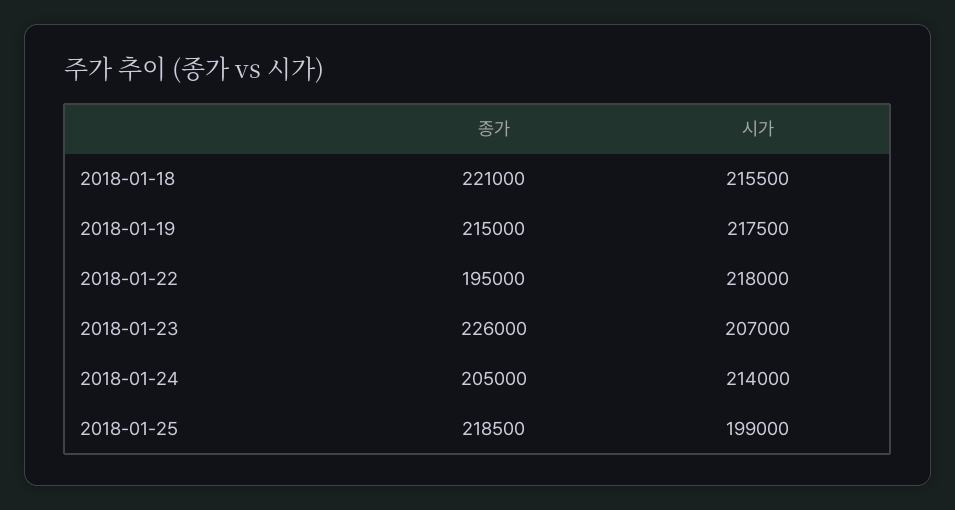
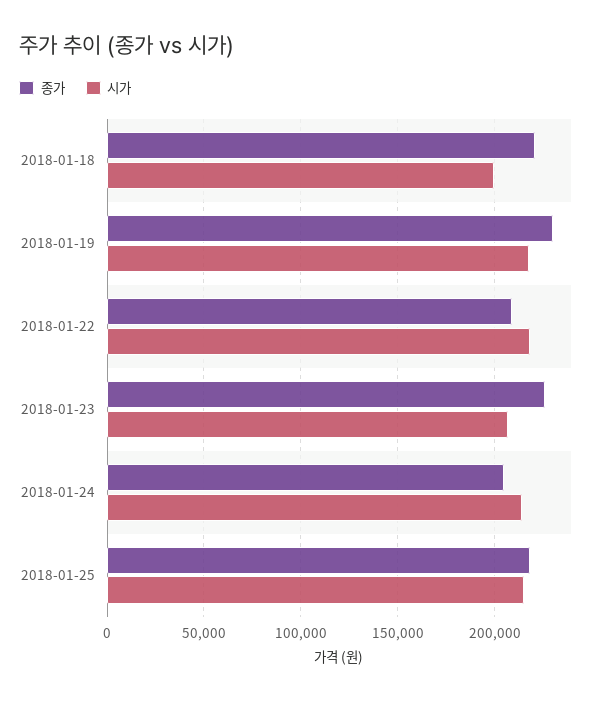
시가, 2018-01-18: 215500 -> 200000
종가, 2018-01-19: 215000 -> 230000
종가, 2018-01-22: 195000 -> 210000
시가, 2018-01-25: 199000 -> 215000

